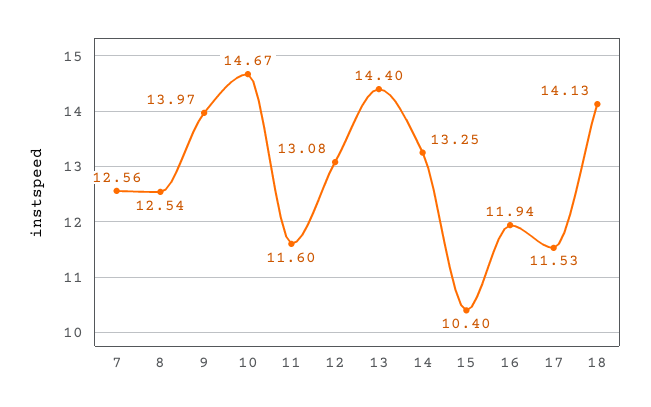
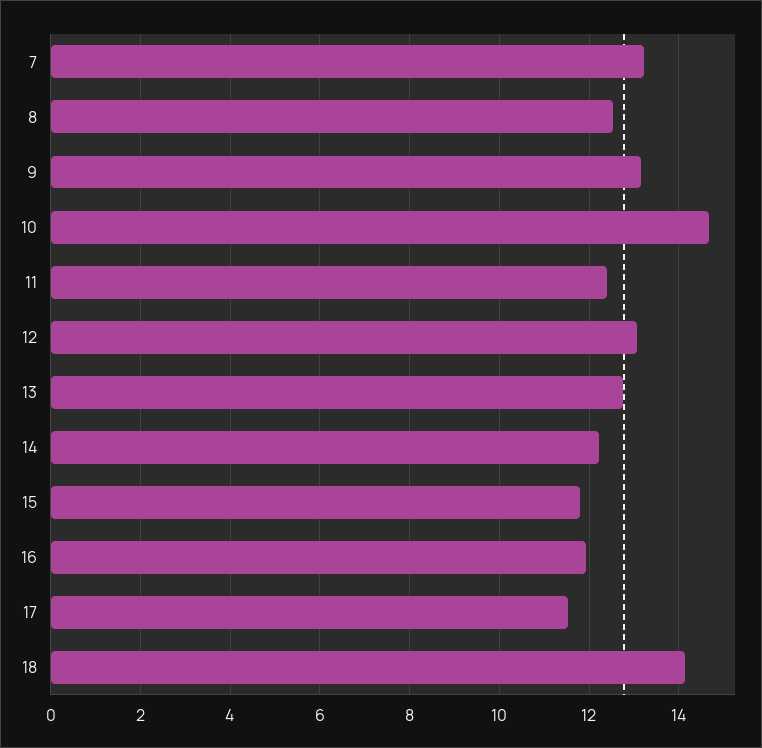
7: 12.56 -> 13.2
9: 13.97 -> 13.2
11: 11.6 -> 12.4
13: 14.4 -> 12.8
14: 13.25 -> 12.2
15: 10.4 -> 11.8

